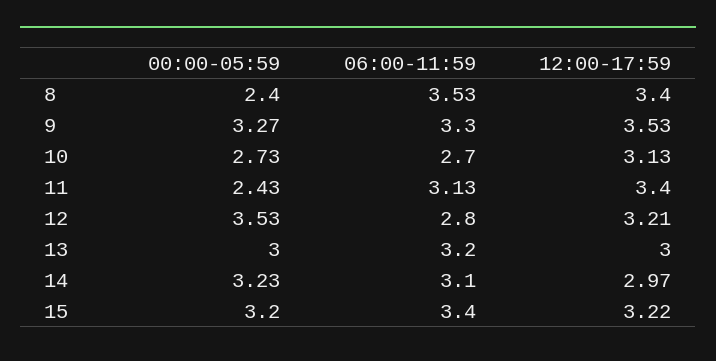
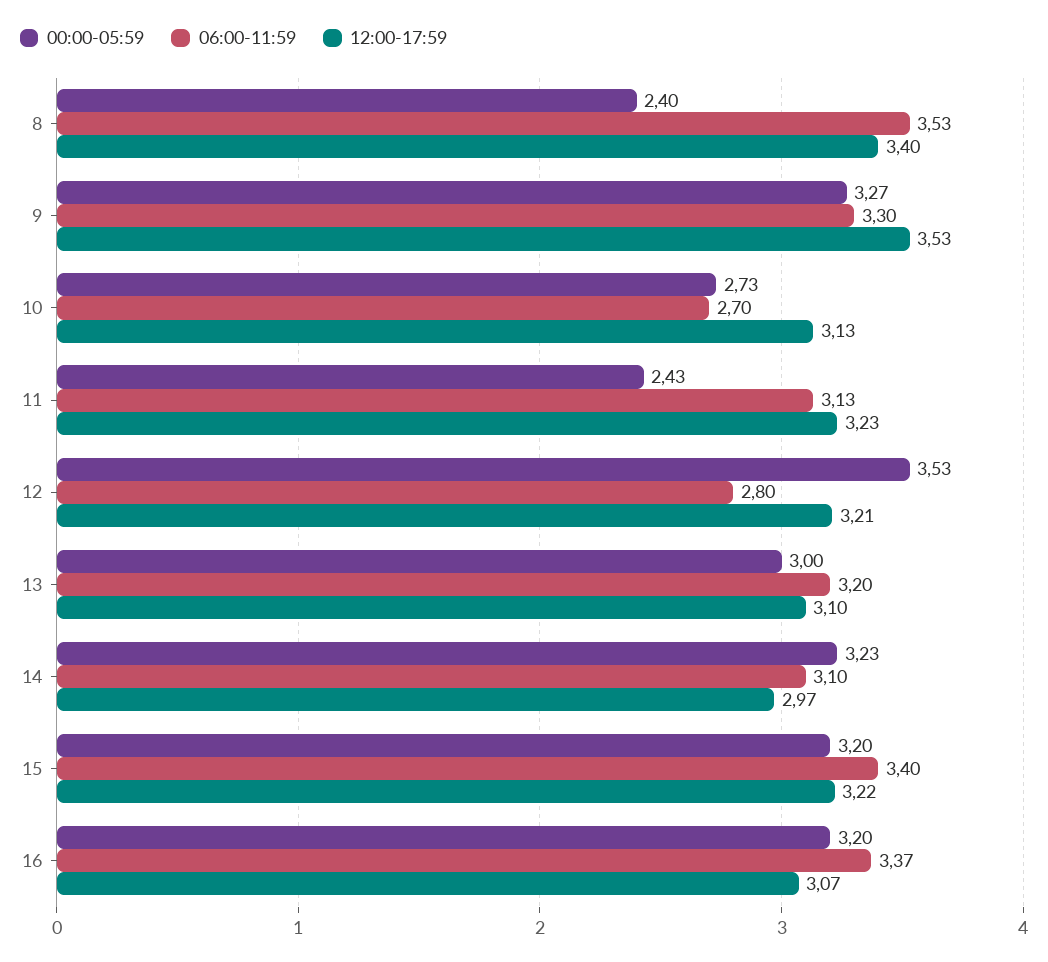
12:00-17:59, 11: 3.4 -> 3.23
12:00-17:59, 13: 3 -> 3.1
00:00-05:59, 16: none -> 3.2
06:00-11:59, 16: none -> 3.37
12:00-17:59, 16: none -> 3.07

